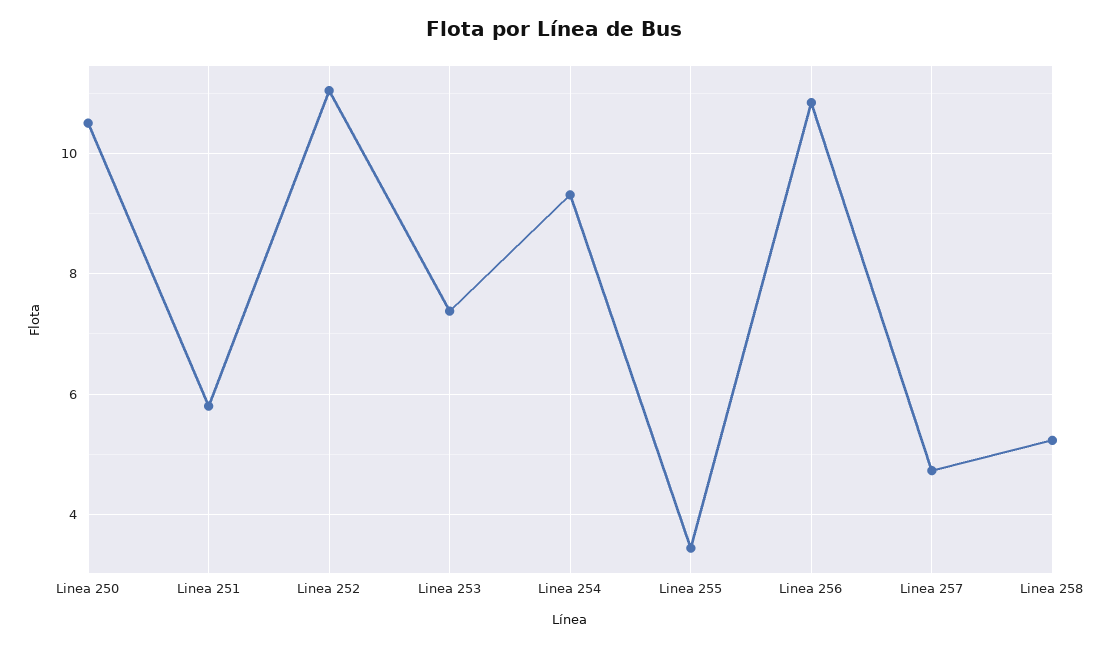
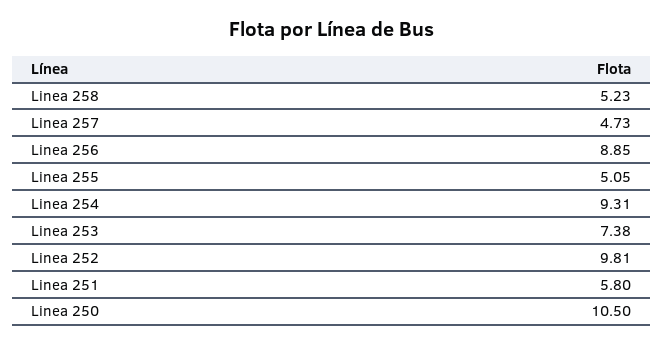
Linea 252: 11 -> 9.81
Linea 255: 3.4 -> 5.05
Linea 256: 10.8 -> 8.85

